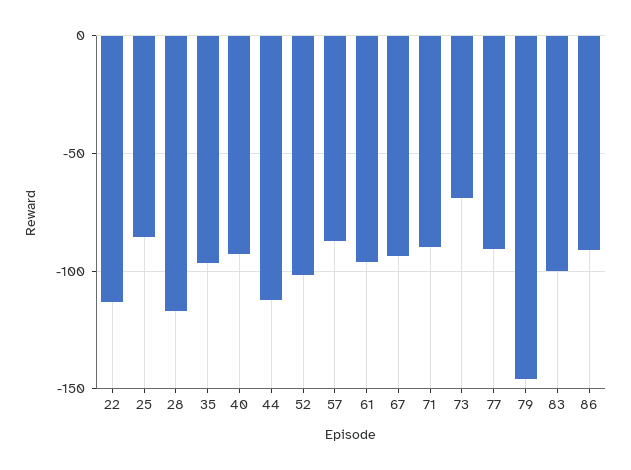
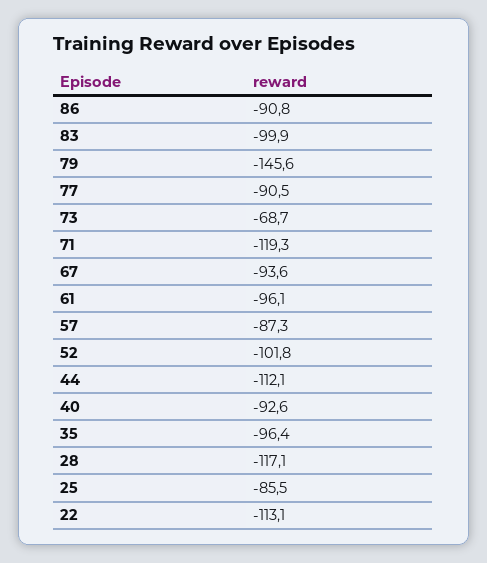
71: -90 -> -119.3

